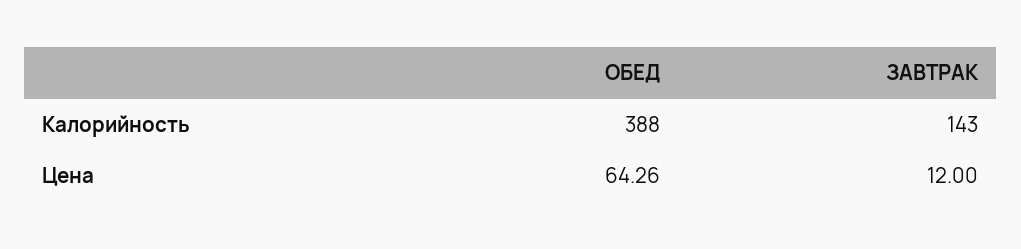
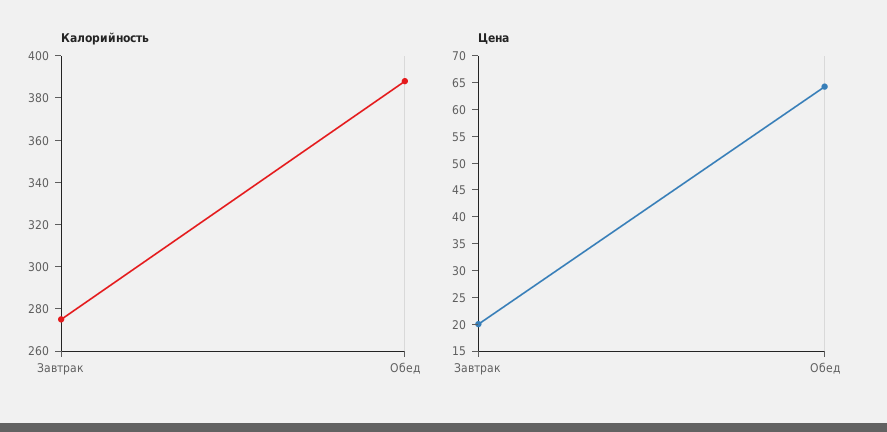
Калорийность, ЗАВТРАК: 143 -> 275
Цена, ЗАВТРАК: 12 -> 20

